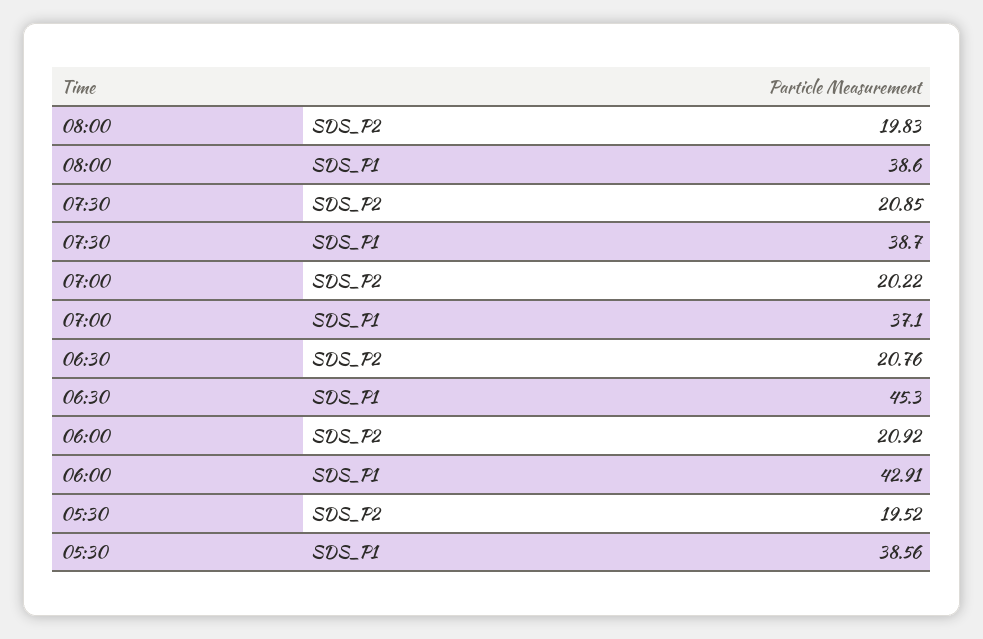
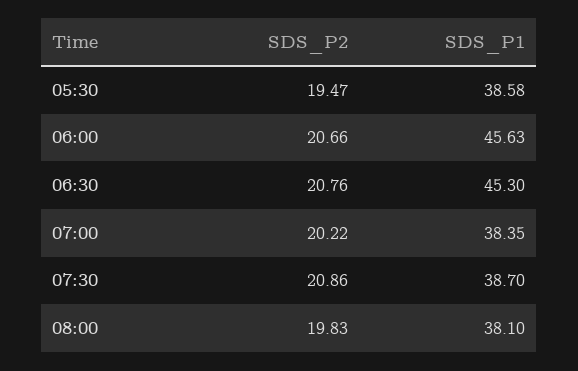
08:00, SDS_P1: 38.6 -> 38.1
07:30, SDS_P2: 20.85 -> 20.86
07:00, SDS_P1: 37.1 -> 38.35
06:00, SDS_P2: 20.92 -> 20.66
06:00, SDS_P1: 42.91 -> 45.63
05:30, SDS_P2: 19.52 -> 19.47
05:30, SDS_P1: 38.56 -> 38.58

